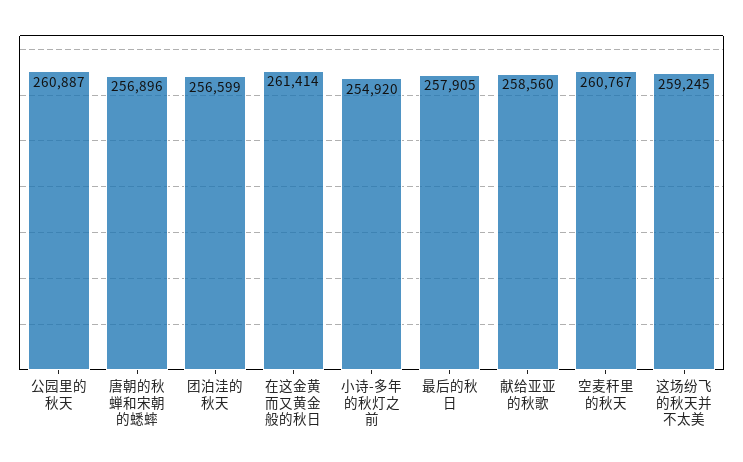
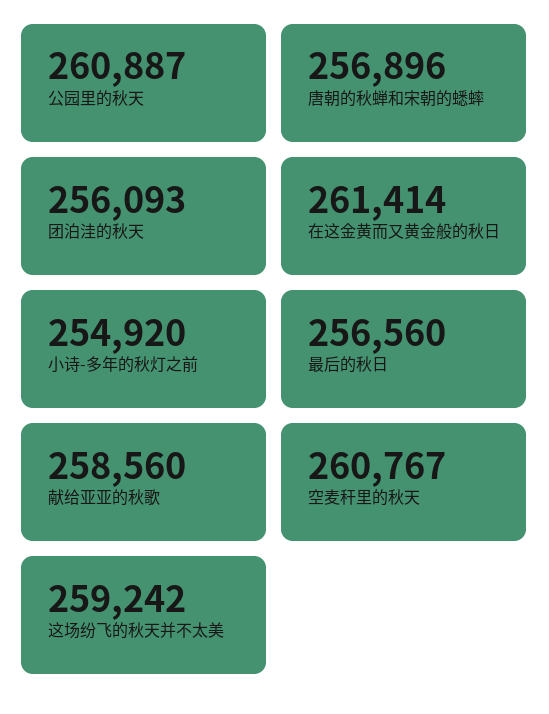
团泊洼的秋天: 256599 -> 256093
最后的秋日: 257905 -> 256560
这场纷飞的秋天并不太美: 259245 -> 259242

